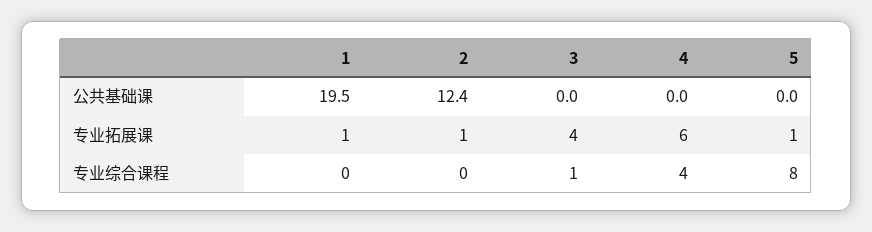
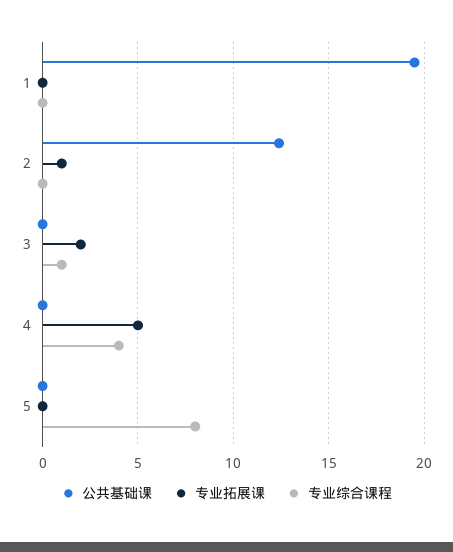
专业拓展课, 1: 1 -> 0
专业拓展课, 3: 4 -> 2
专业拓展课, 4: 6 -> 5
专业拓展课, 5: 1 -> 0

